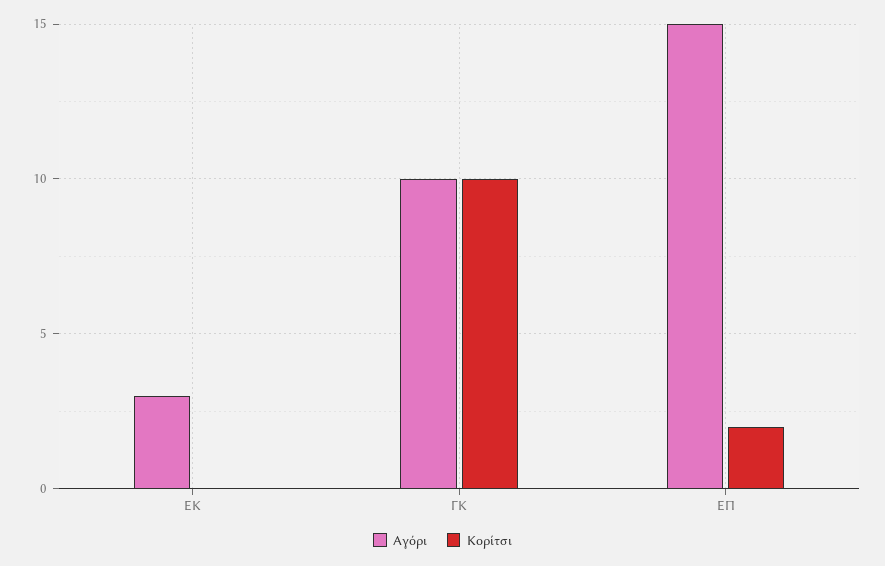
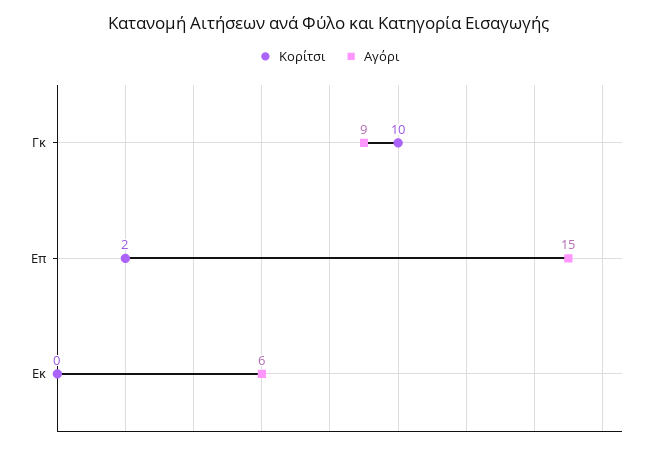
Αγόρι, ΕΚ: 3 -> 6
Αγόρι, ΓΚ: 10 -> 9

